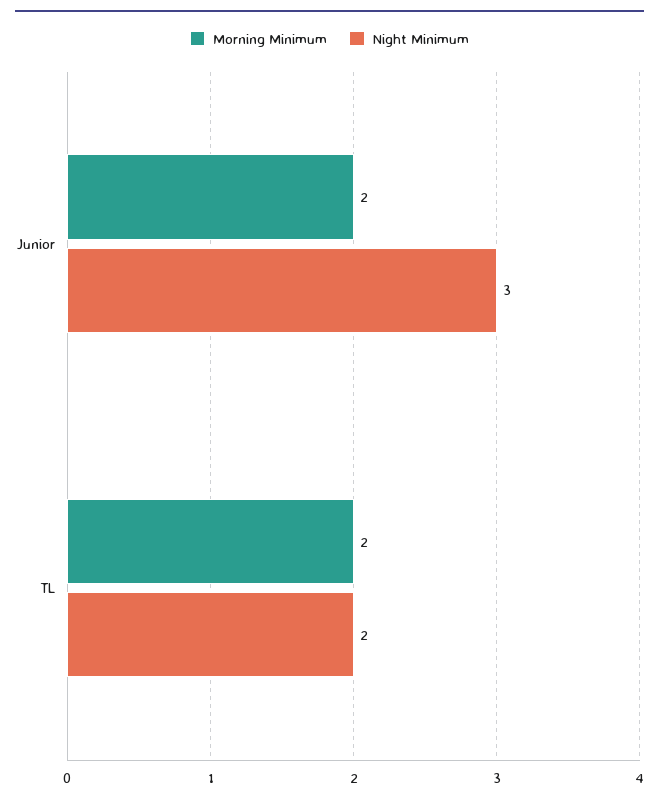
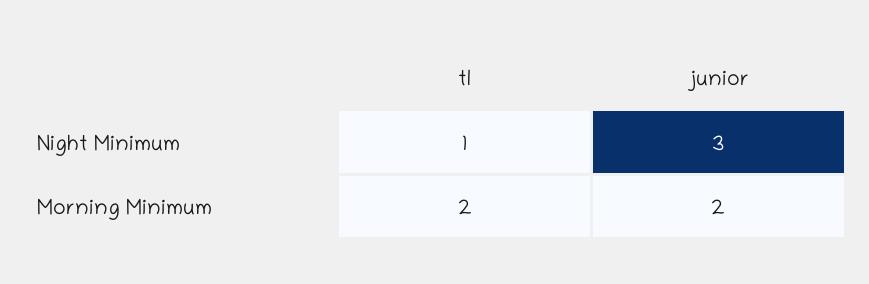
Night Minimum, TL: 2 -> 1

